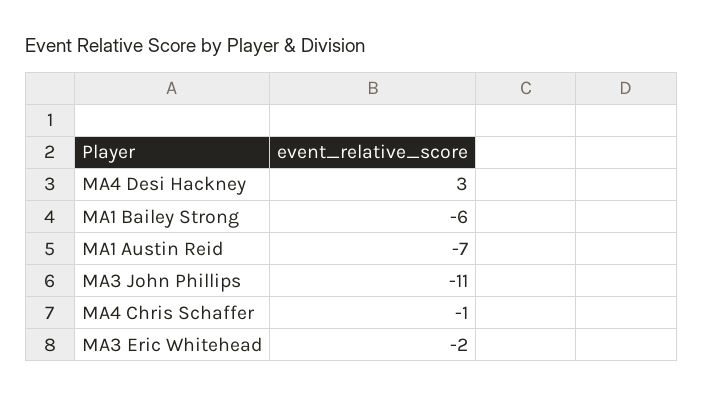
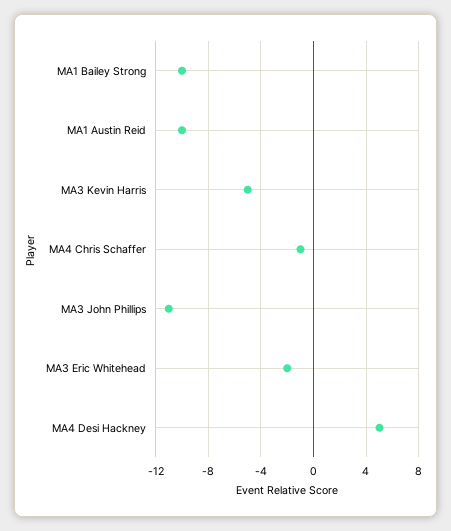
MA4 Desi Hackney: 3 -> 5
MA1 Bailey Strong: -6 -> -10
MA1 Austin Reid: -7 -> -10
MA3 Kevin Harris: none -> -5

